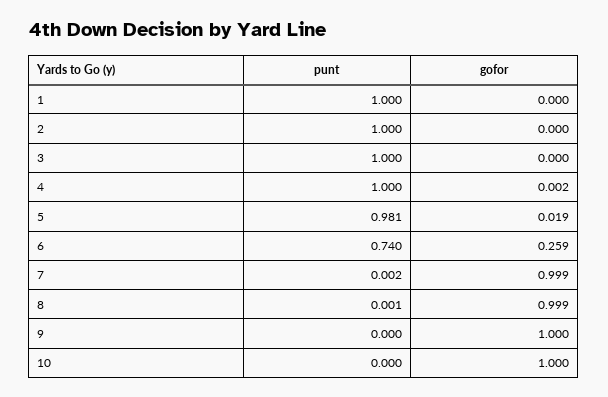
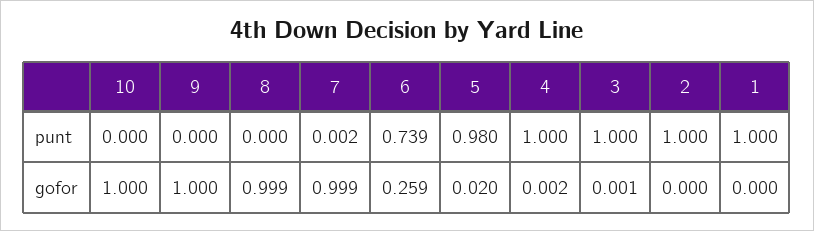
gofor, 3: 0 -> 0.001
punt, 5: 0.981 -> 0.98
gofor, 5: 0.019 -> 0.02
punt, 6: 0.74 -> 0.739
punt, 8: 0.001 -> 0

